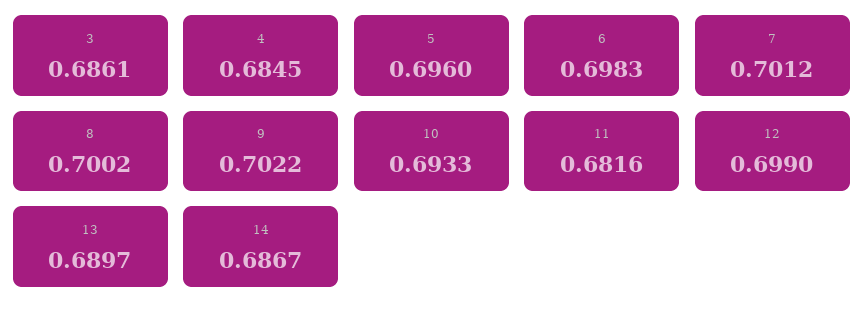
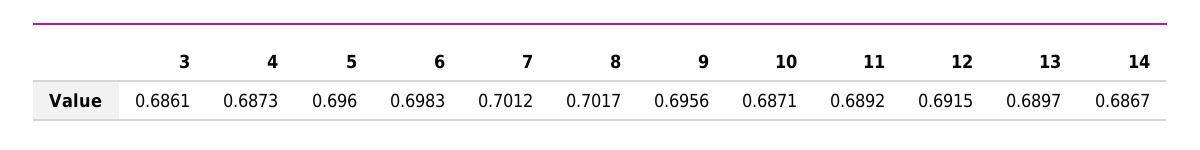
4: 0.6845 -> 0.6873
8: 0.7002 -> 0.7017
9: 0.7022 -> 0.6956
10: 0.6933 -> 0.6871
11: 0.6816 -> 0.6892
12: 0.699 -> 0.6915

